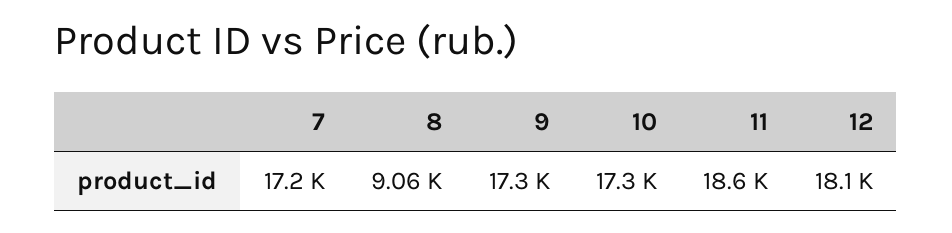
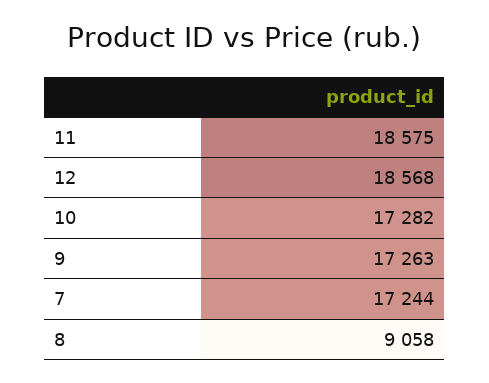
12: 18100 -> 18568

